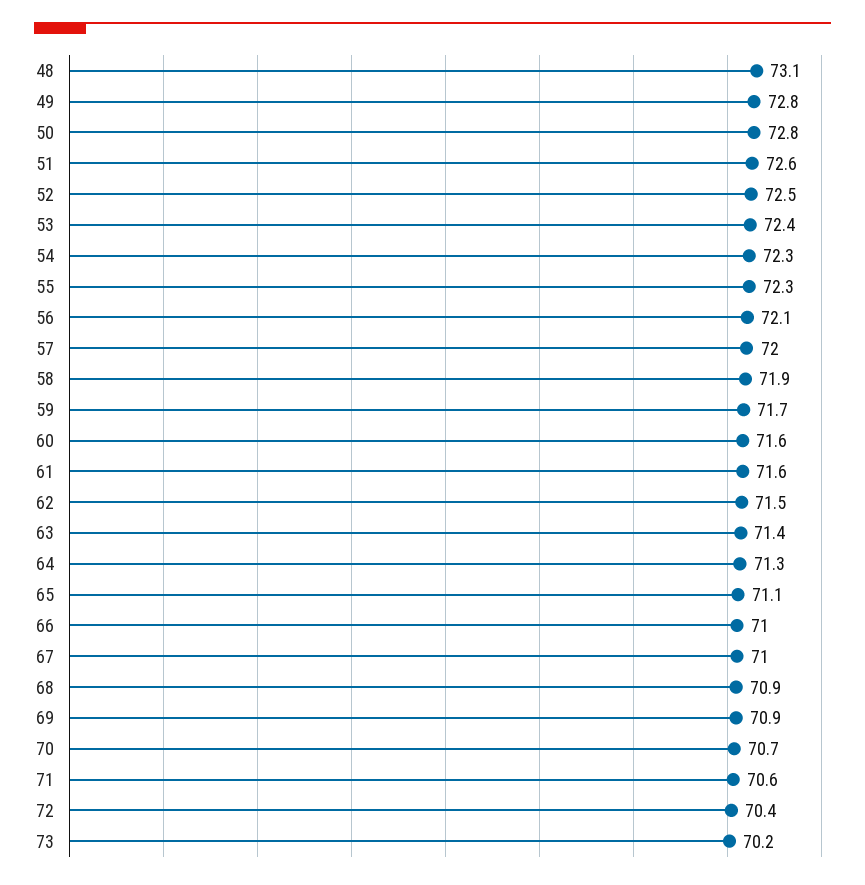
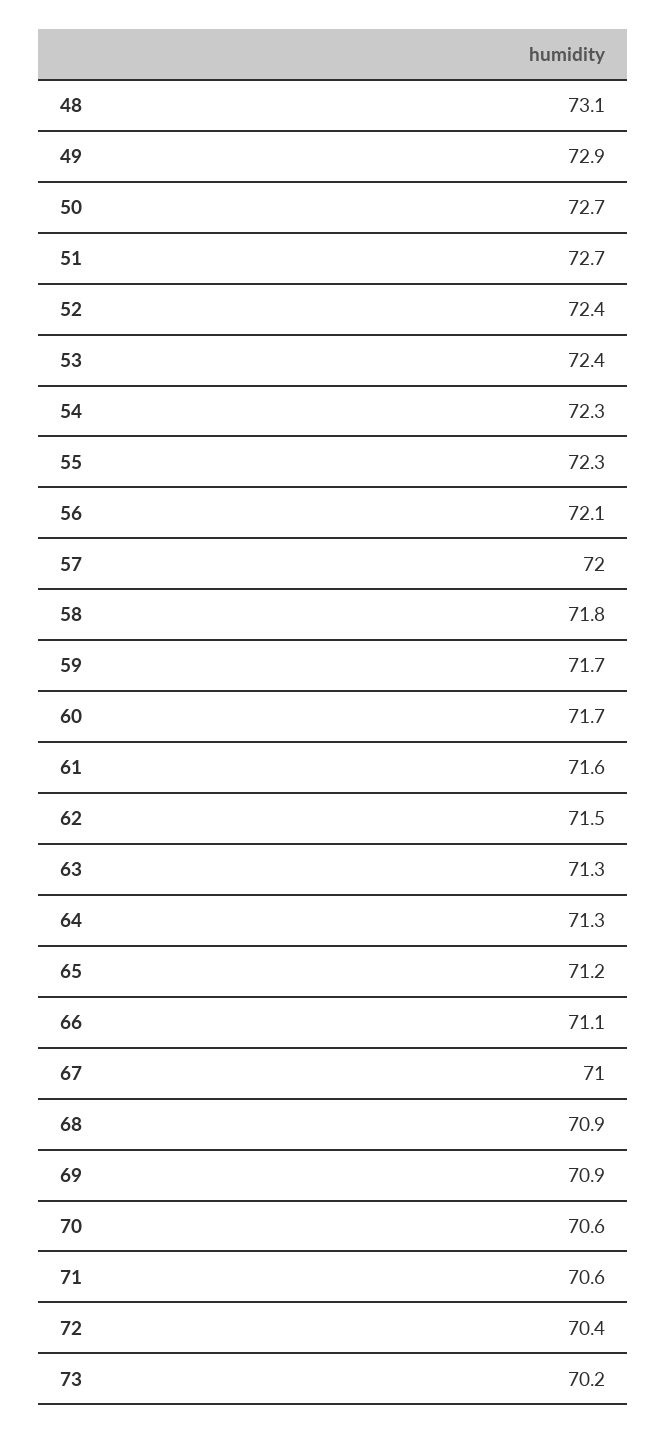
49: 72.8 -> 72.9
50: 72.8 -> 72.7
51: 72.6 -> 72.7
52: 72.5 -> 72.4
58: 71.9 -> 71.8
60: 71.6 -> 71.7
63: 71.4 -> 71.3
65: 71.1 -> 71.2
66: 71 -> 71.1
70: 70.7 -> 70.6

